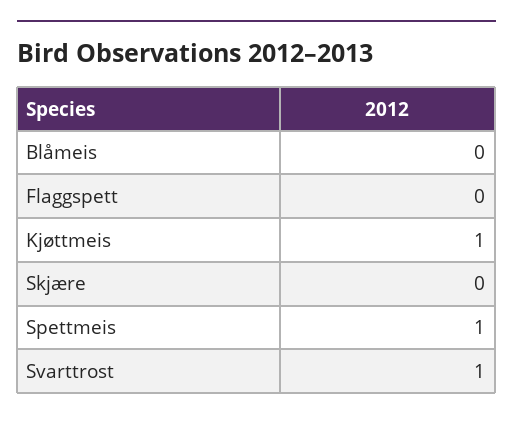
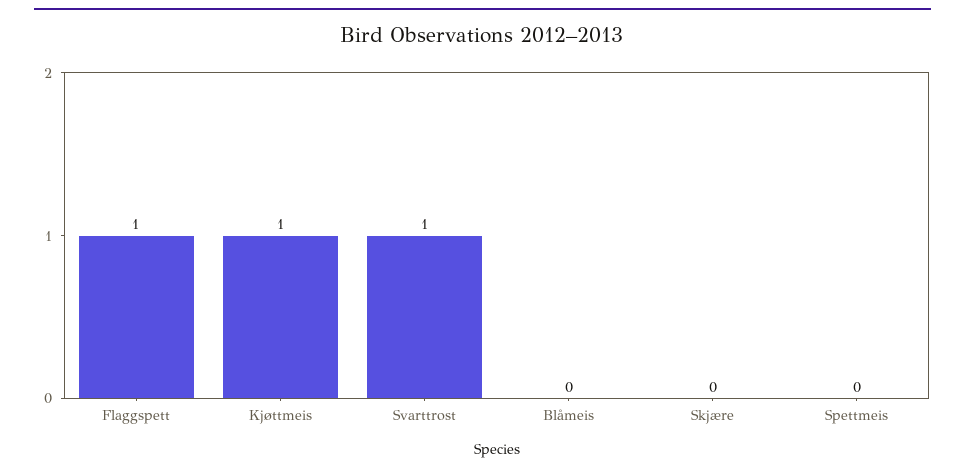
Flaggspett: 0 -> 1
Spettmeis: 1 -> 0

